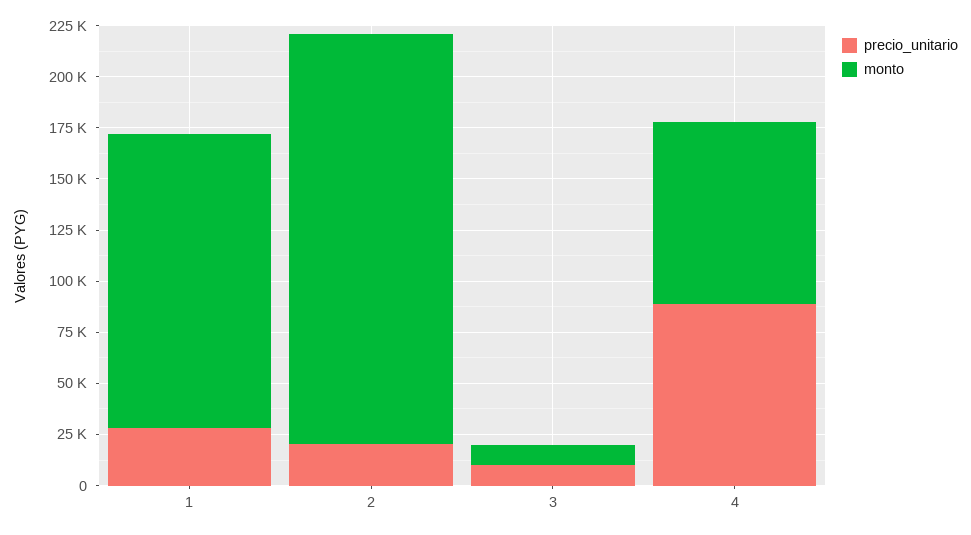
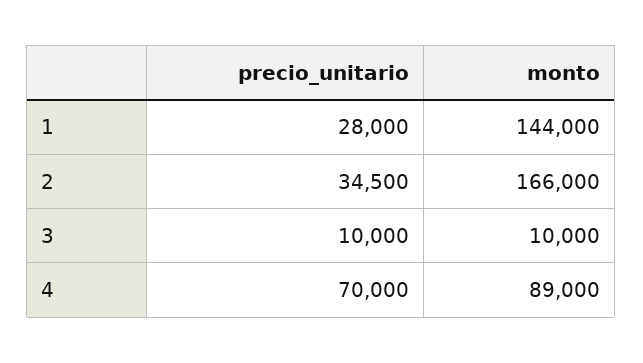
precio_unitario, 2: 20000 -> 34500
monto, 2: 200000 -> 166000
precio_unitario, 4: 90000 -> 70000

